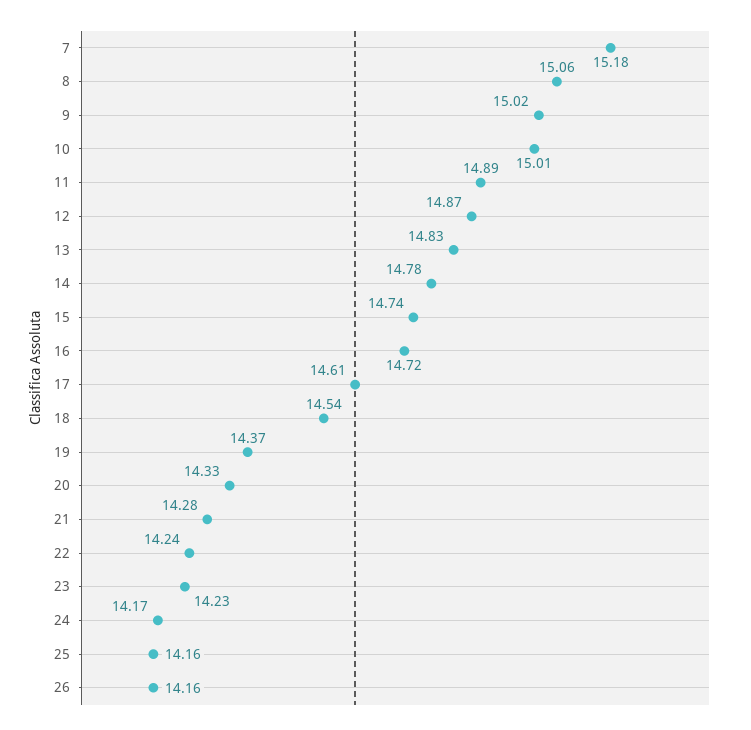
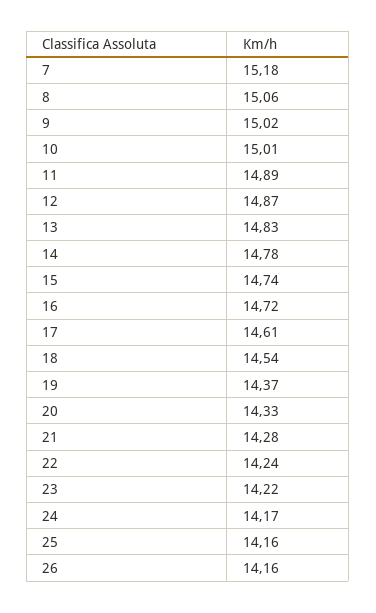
23: 14.23 -> 14.22

